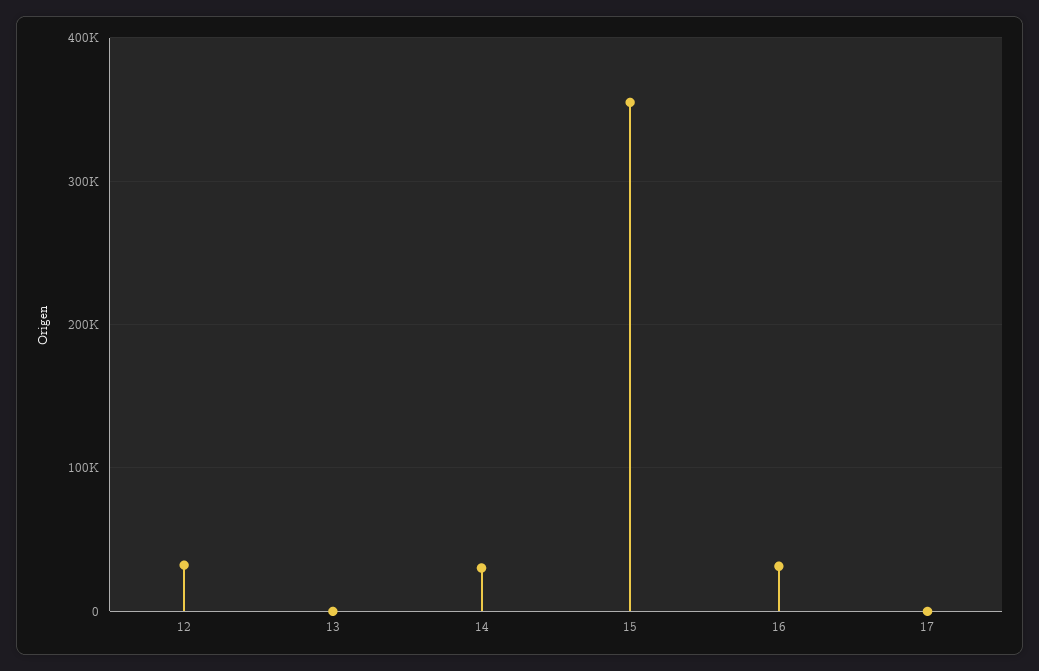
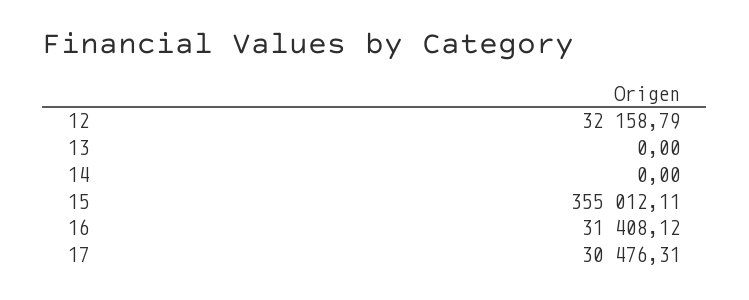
14: 30000 -> 0
17: 0 -> 30476.31

